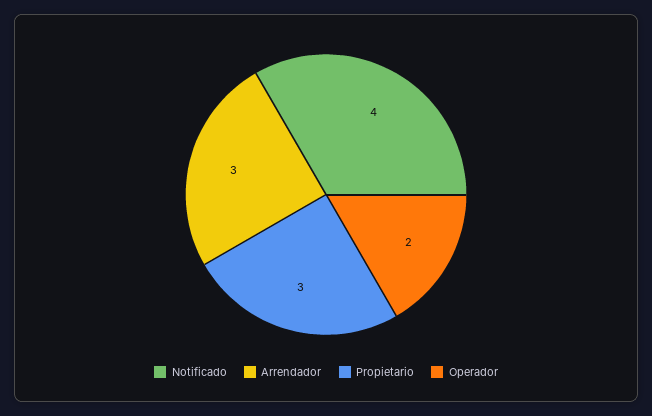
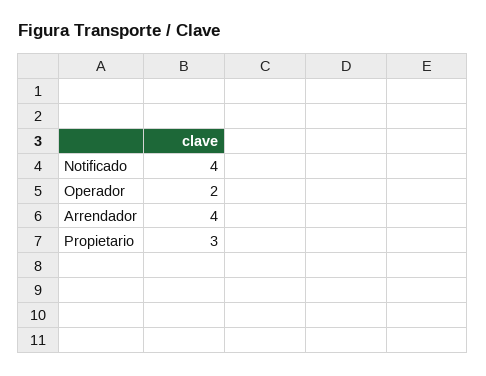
Arrendador: 3 -> 4

